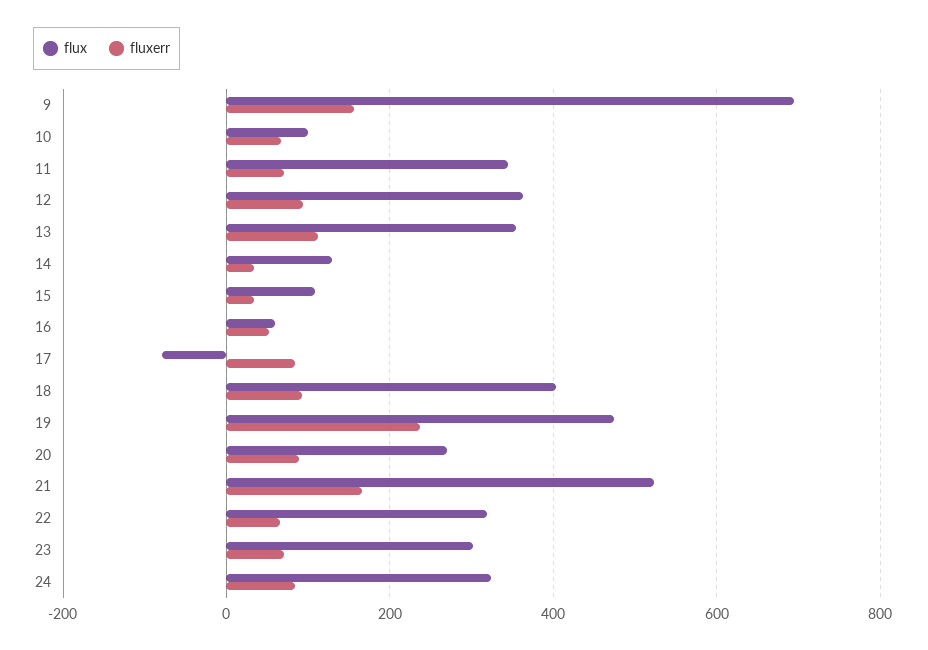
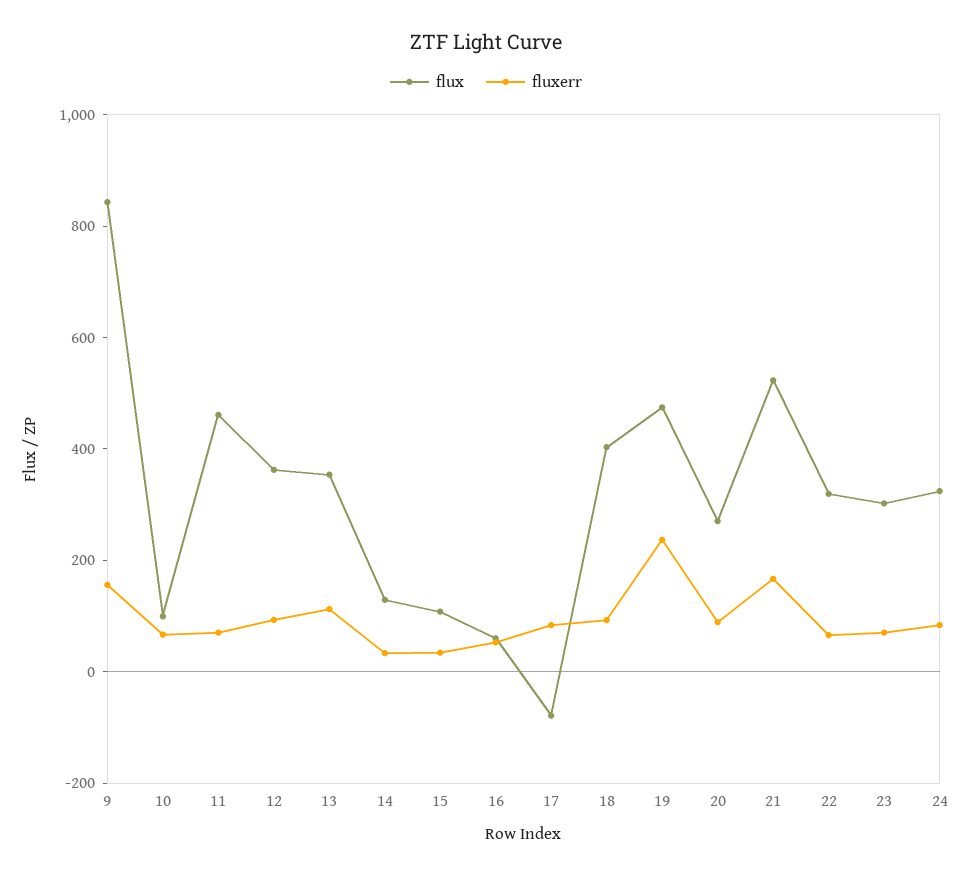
flux, 9: 700 -> 850
flux, 11: 340 -> 450

